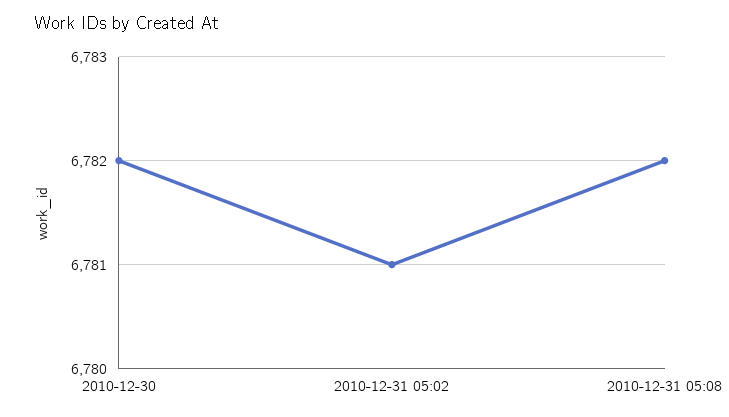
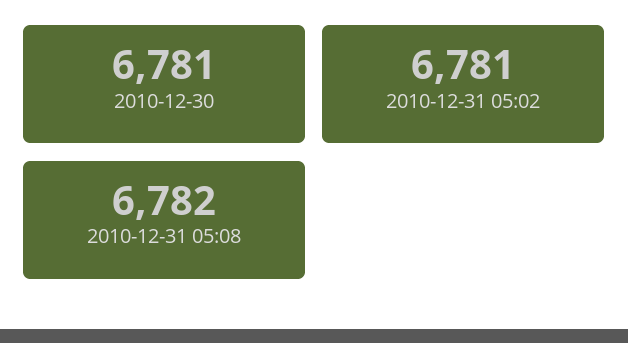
2010-12-30: 6782 -> 6781

